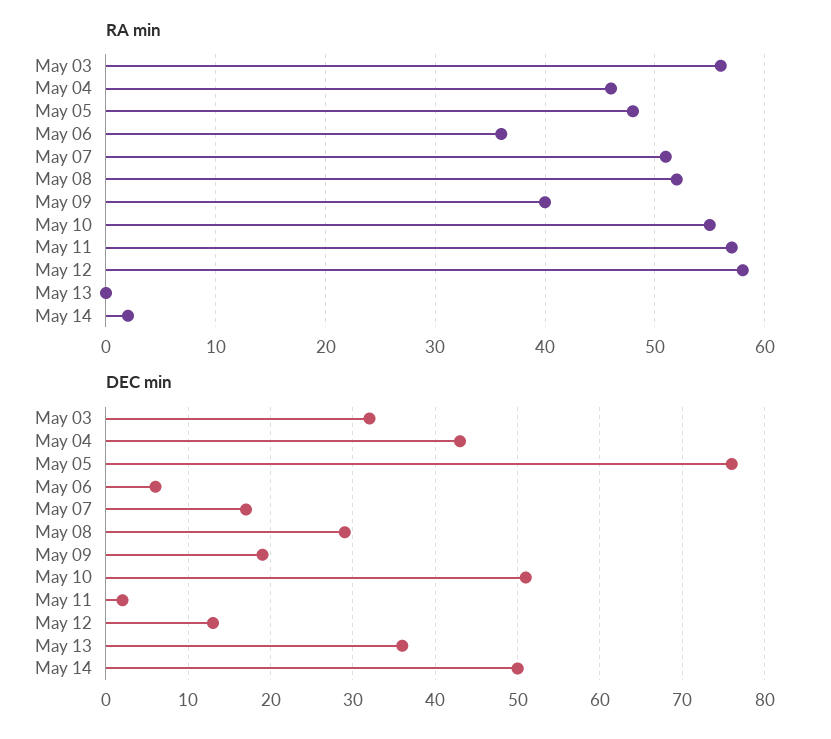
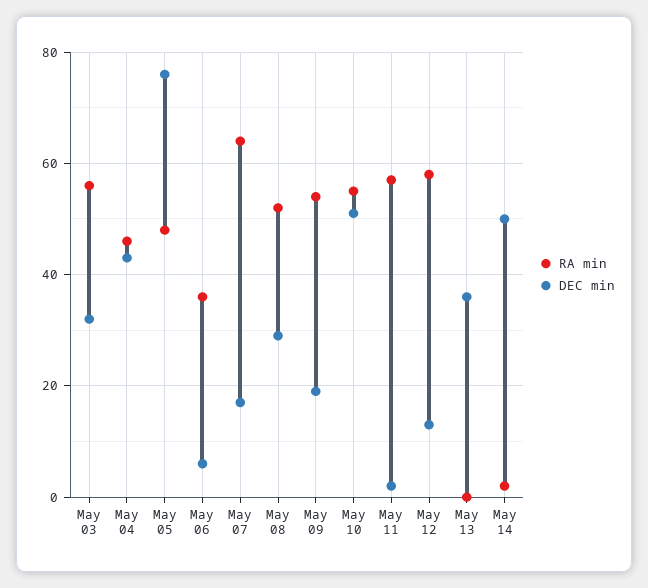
RA min, May 07: 51 -> 65
RA min, May 09: 40 -> 55

